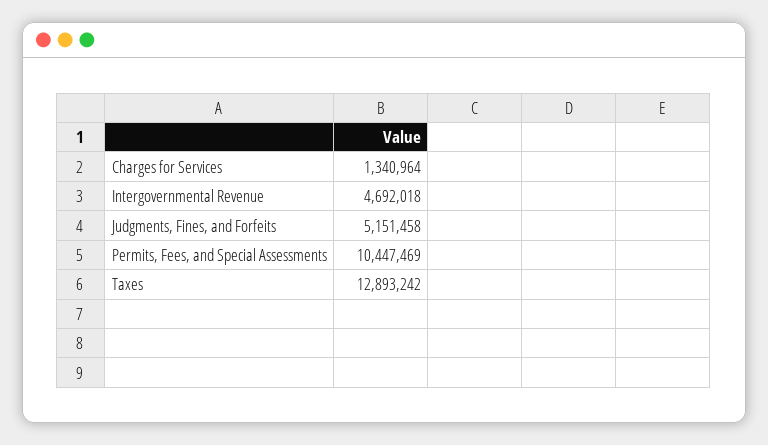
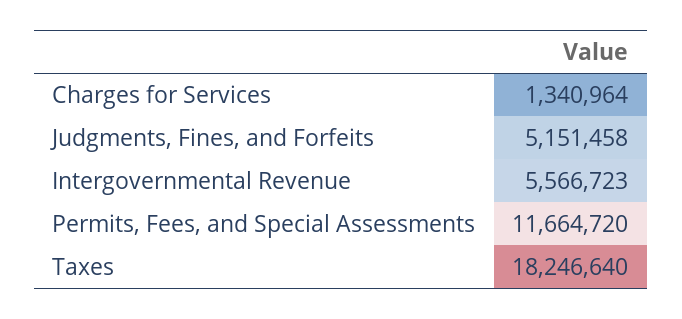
Intergovernmental Revenue: 4692018 -> 5566723
Permits, Fees, and Special Assessments: 10447469 -> 11664720
Taxes: 12893242 -> 18246640

